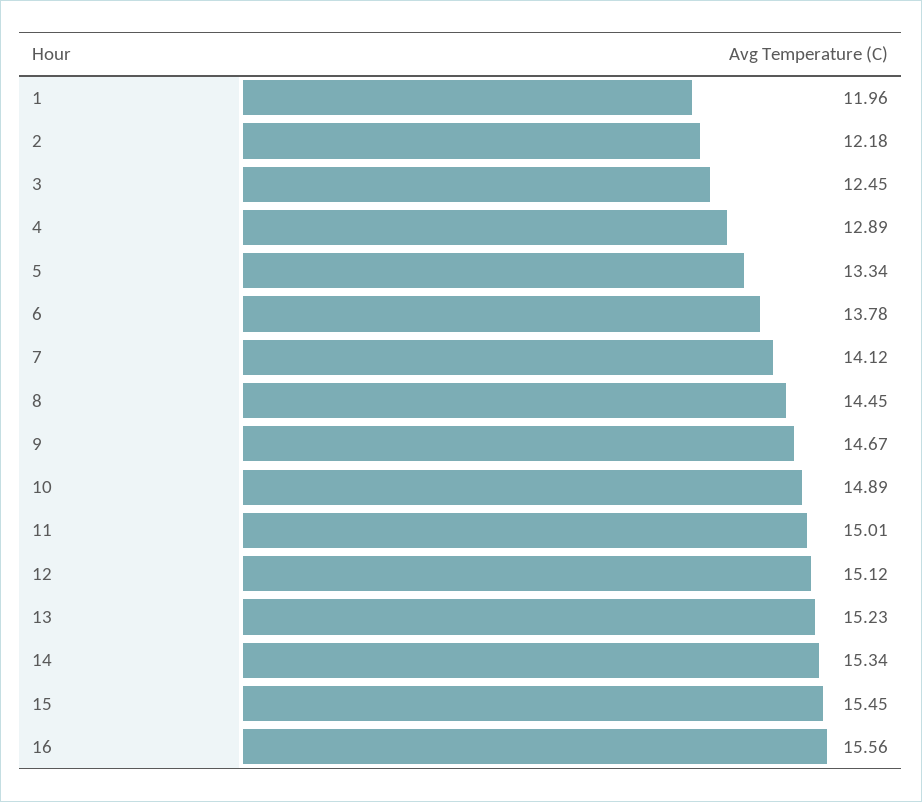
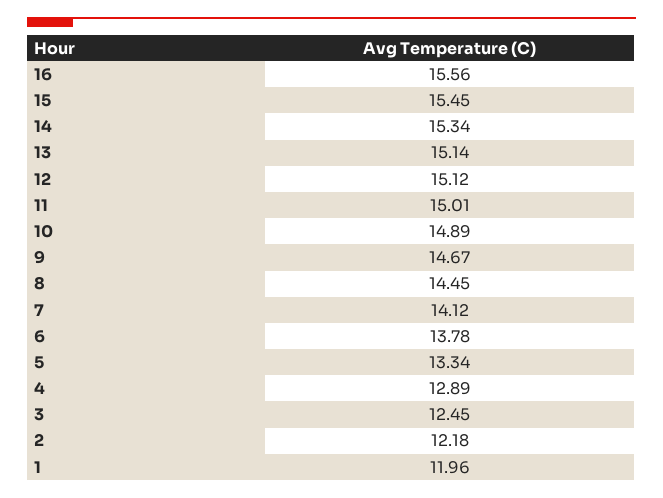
13: 15.23 -> 15.14

